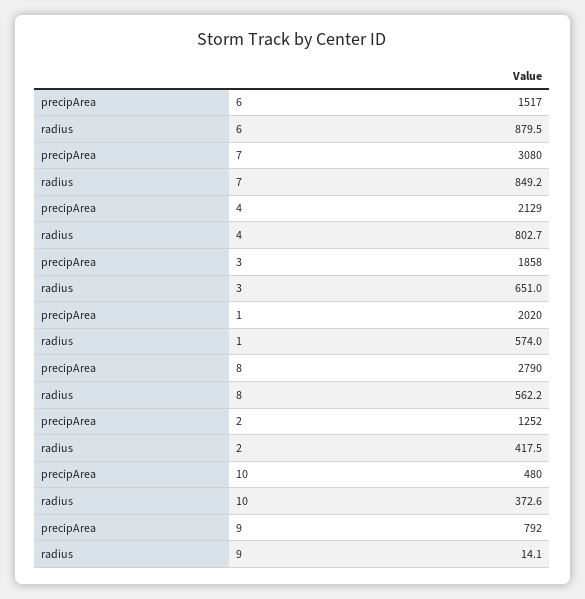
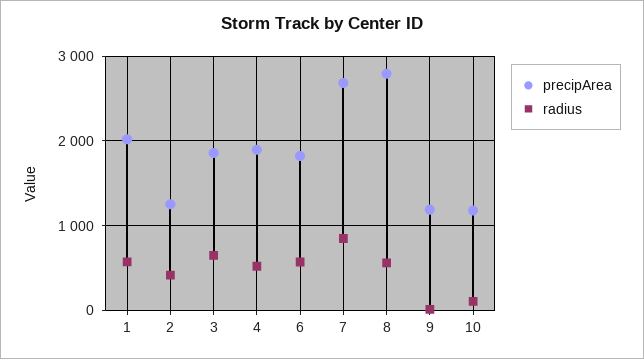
precipArea, 6: 1517 -> 1800
radius, 6: 879.5 -> 600
precipArea, 7: 3080 -> 2700
precipArea, 4: 2129 -> 1900
radius, 4: 802.7 -> 500
precipArea, 10: 480 -> 1200
radius, 10: 372.6 -> 100
precipArea, 9: 792 -> 1200

